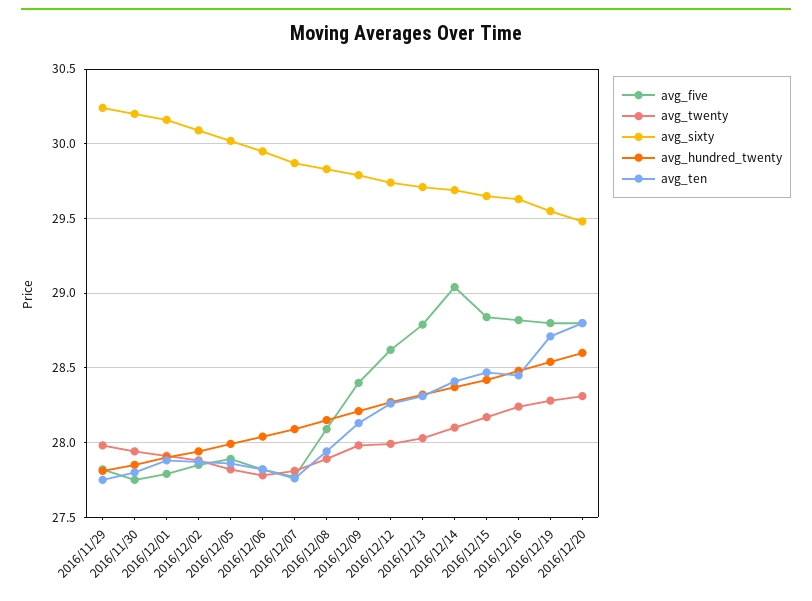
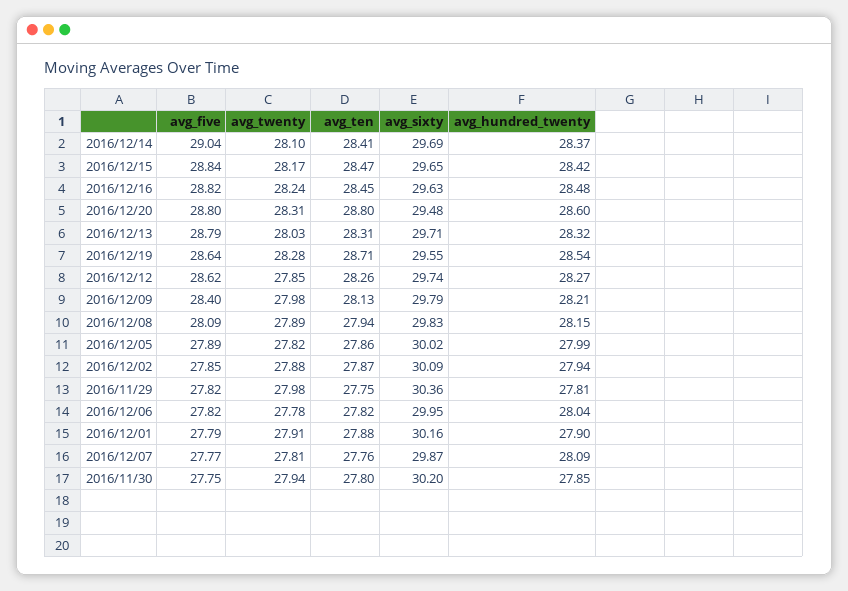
avg_sixty, 2016/11/29: 30.25 -> 30.36
avg_twenty, 2016/12/12: 28 -> 27.85
avg_five, 2016/12/19: 28.8 -> 28.64

